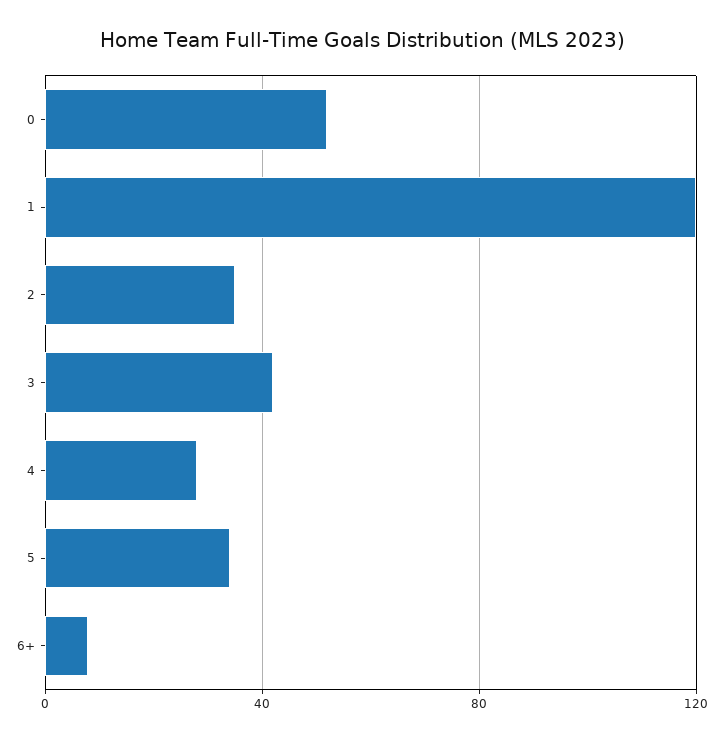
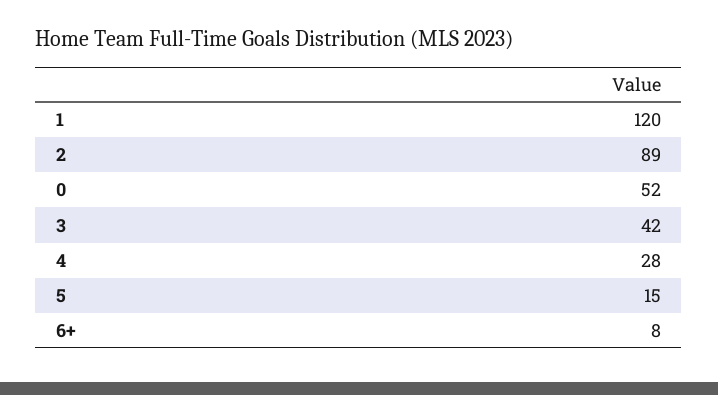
2: 35 -> 89
5: 35 -> 15

